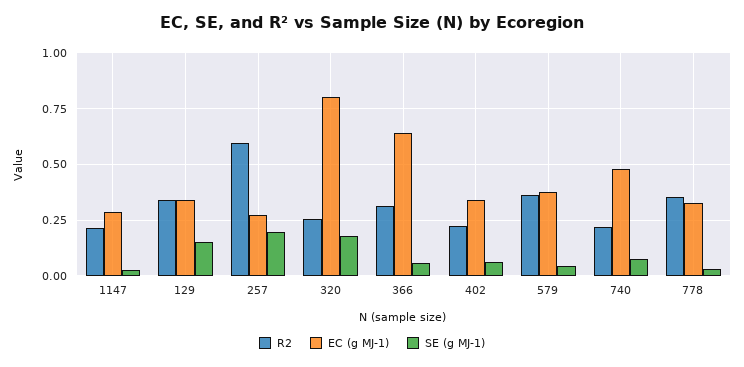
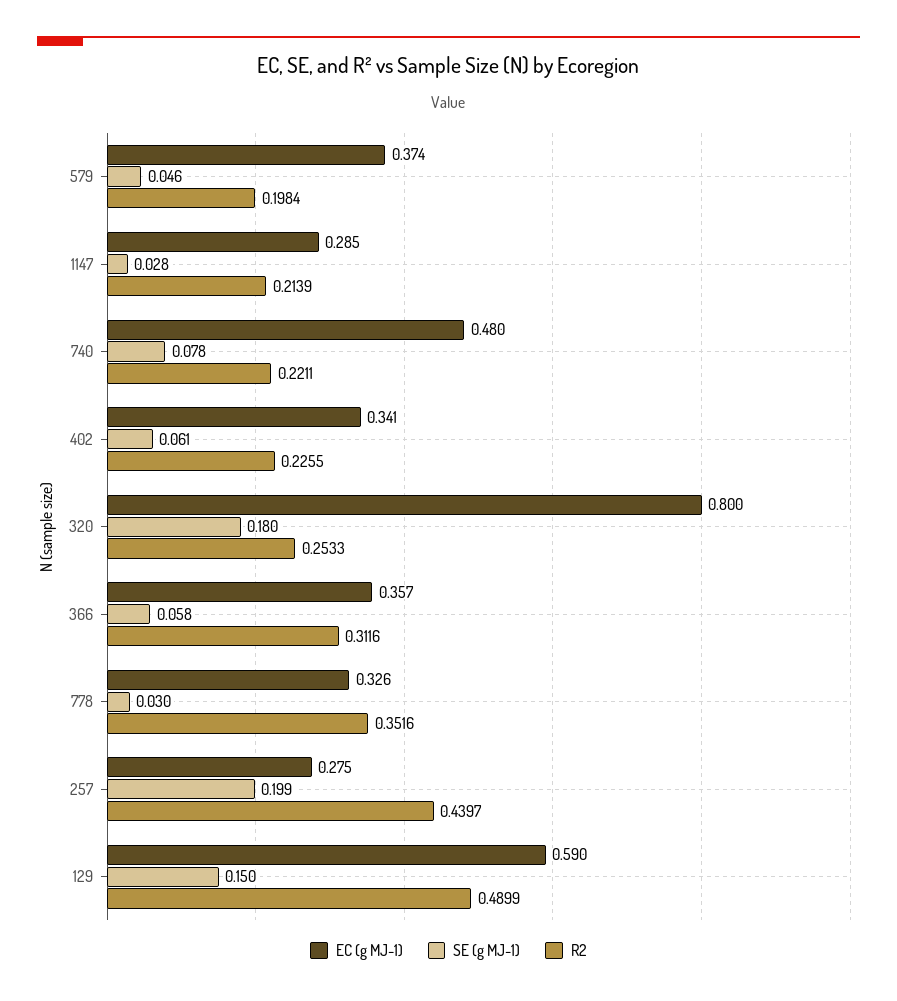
R2, 129: 0.35 -> 0.4899
EC (g MJ-1), 129: 0.35 -> 0.59
R2, 257: 0.6 -> 0.4397
EC (g MJ-1), 366: 0.65 -> 0.357
R2, 579: 0.35 -> 0.1984

